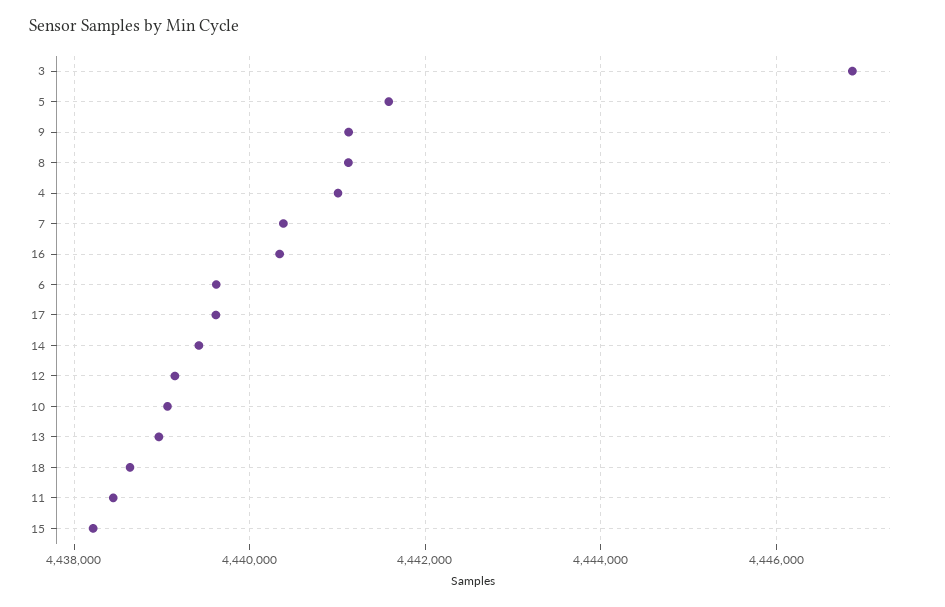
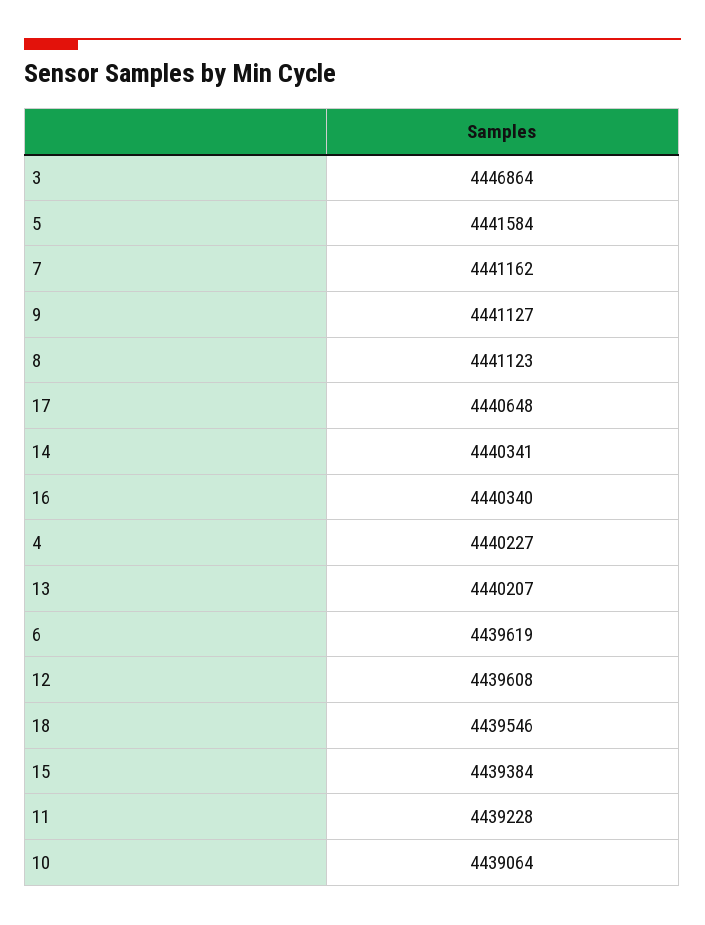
4: 4441000 -> 4440227
7: 4440400 -> 4441162
17: 4439600 -> 4440648
14: 4439400 -> 4440341
12: 4439200 -> 4439608
13: 4439000 -> 4440207
18: 4438600 -> 4439546
11: 4438400 -> 4439228
15: 4438200 -> 4439384

